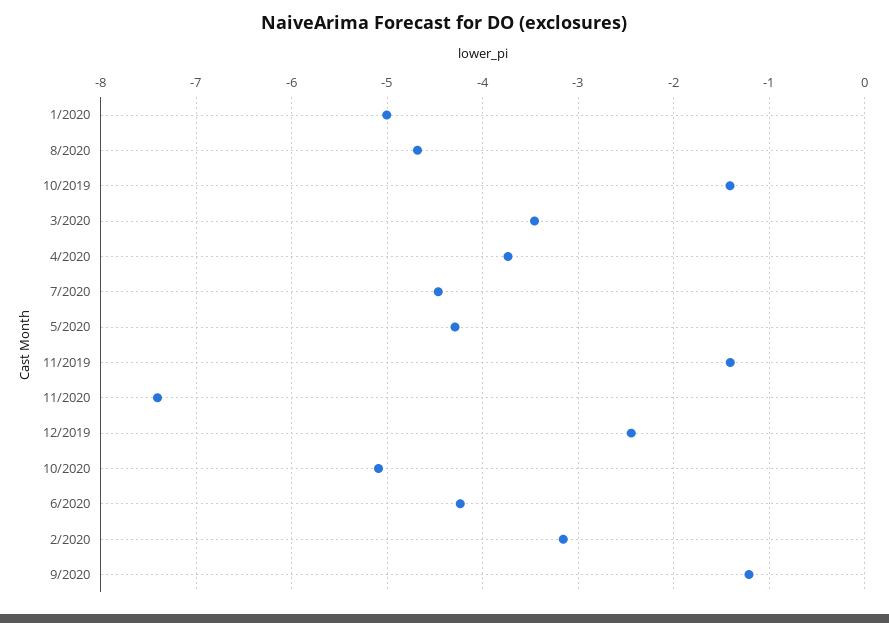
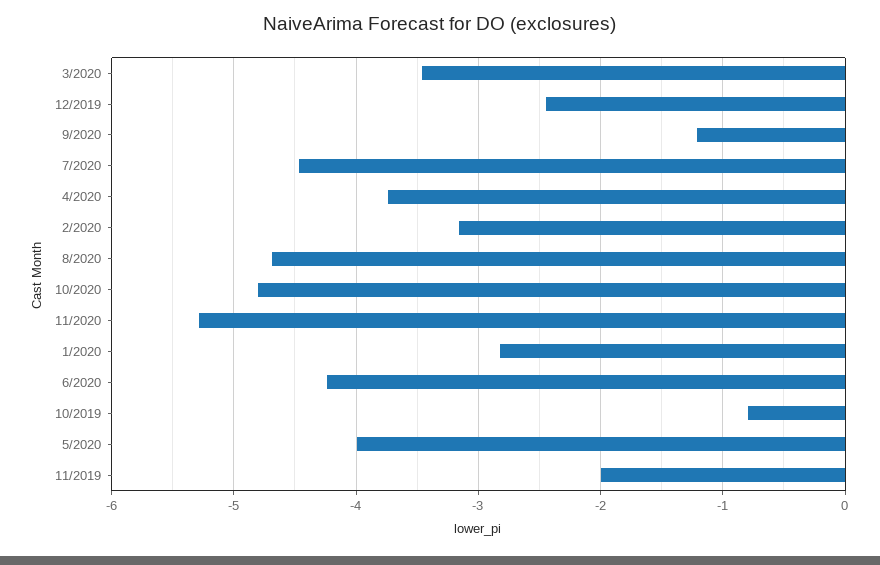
1/2020: -5 -> -2.8
10/2019: -1.4 -> -0.8
5/2020: -4.3 -> -4
11/2019: -1.4 -> -2
11/2020: -7.4 -> -5.3
10/2020: -5.1 -> -4.8

